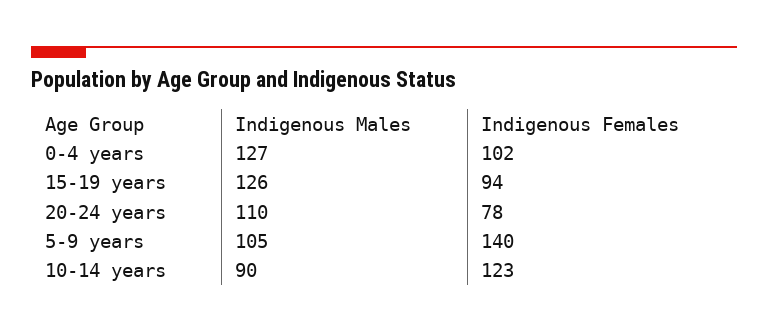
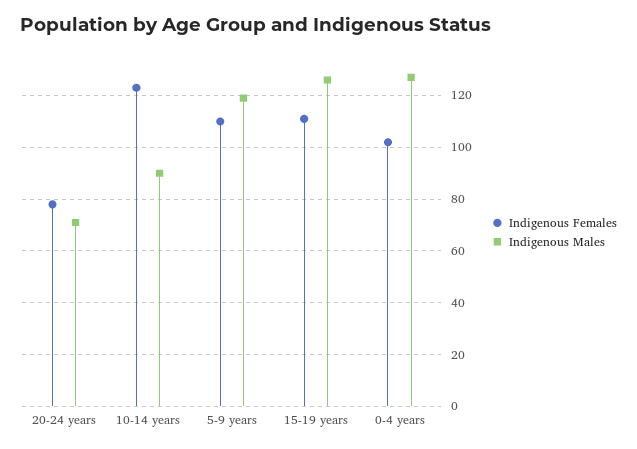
Indigenous Females, 15-19 years: 94 -> 110
Indigenous Males, 20-24 years: 110 -> 70
Indigenous Males, 5-9 years: 105 -> 120
Indigenous Females, 5-9 years: 140 -> 110

